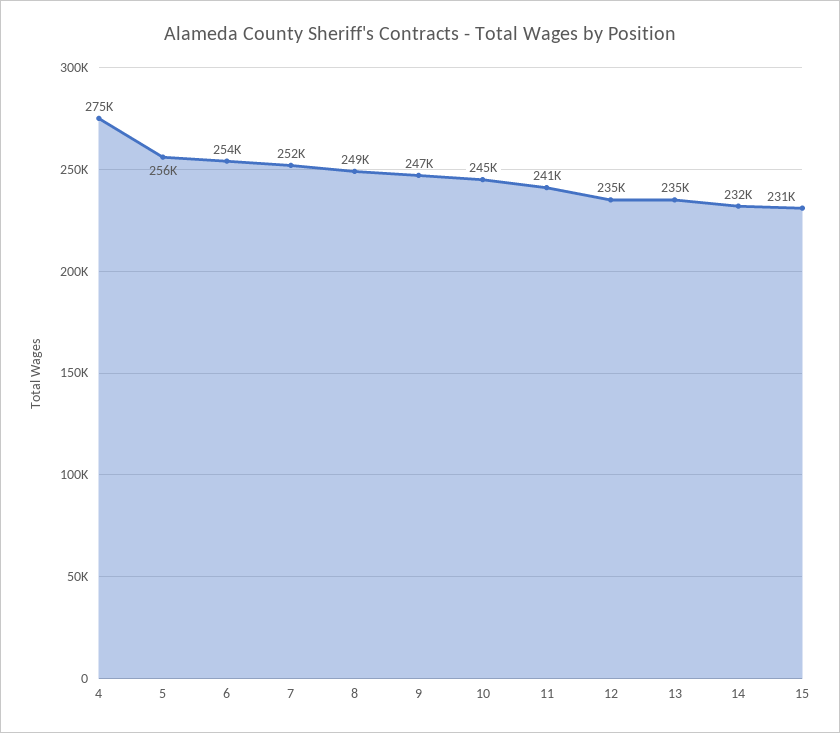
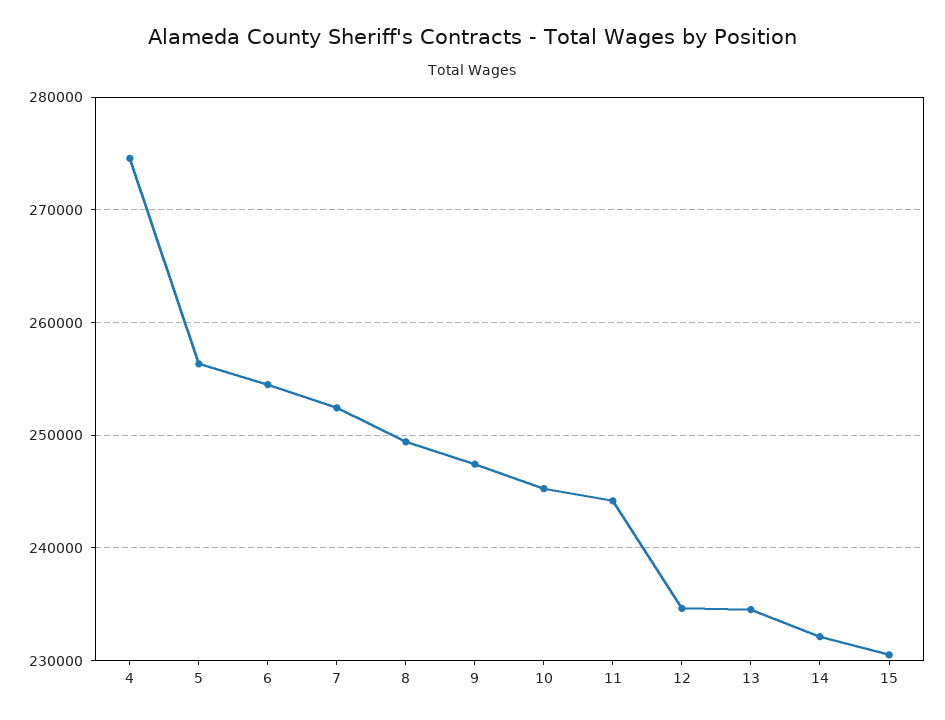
11: 241000 -> 244000

